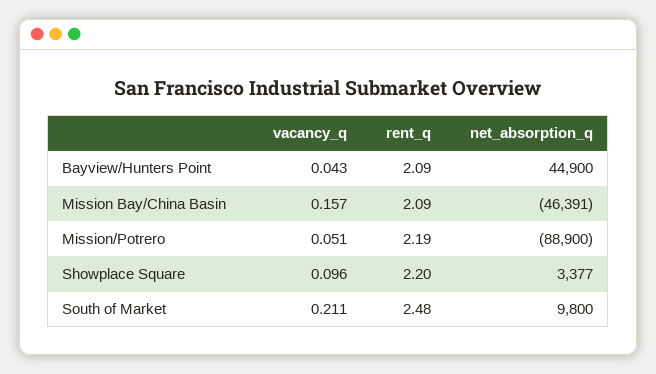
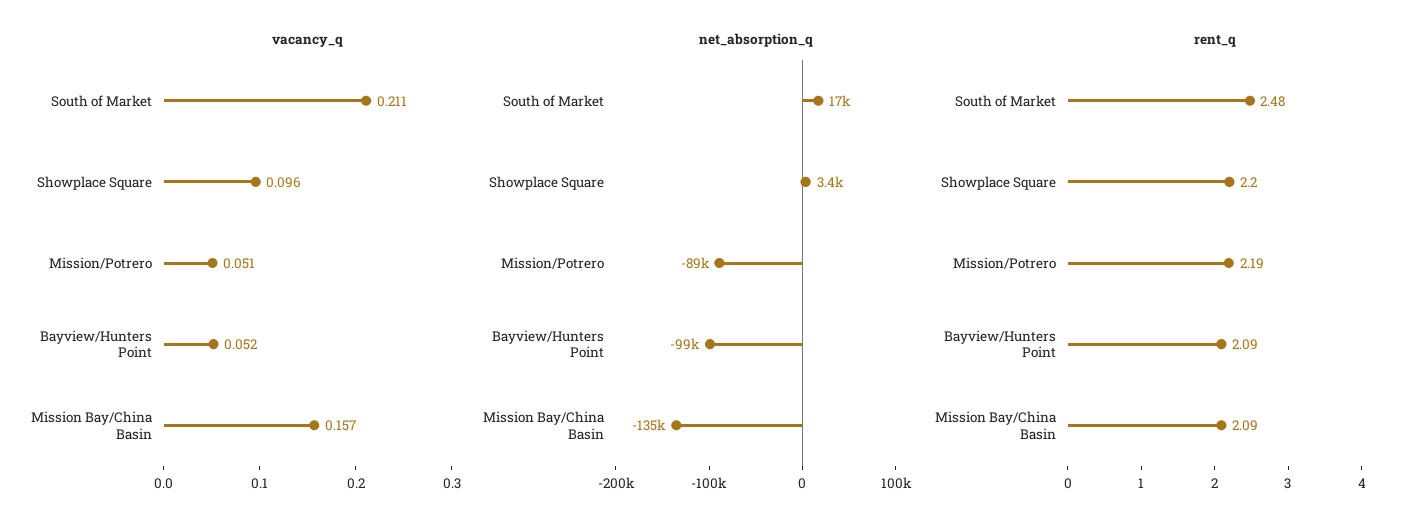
vacancy_q, Bayview/Hunters Point: 0.043 -> 0.052
net_absorption_q, Bayview/Hunters Point: 44900 -> -99000
net_absorption_q, Mission Bay/China Basin: -46391 -> -135000
net_absorption_q, South of Market: 9800 -> 17000

